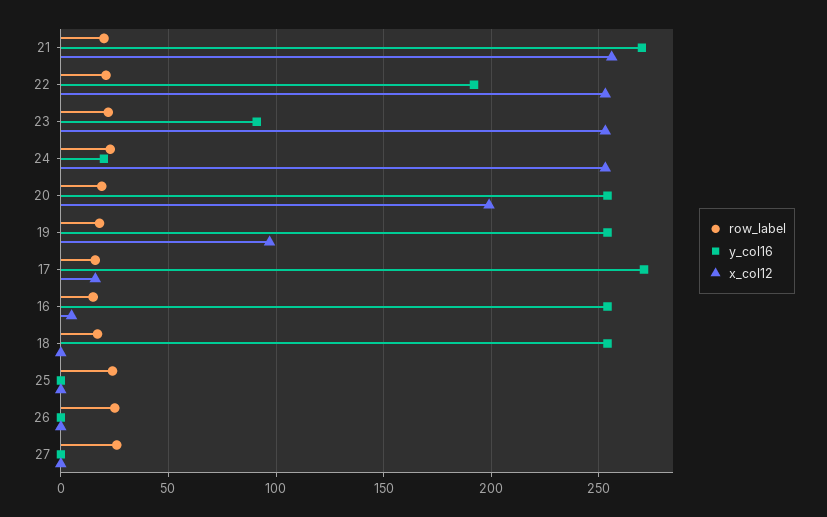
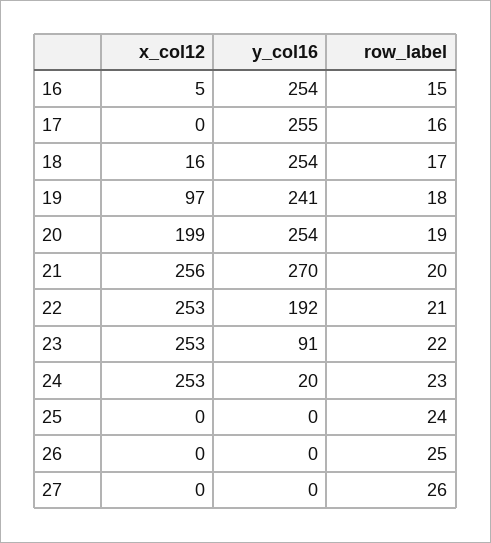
y_col16, 19: 255 -> 241
y_col16, 17: 270 -> 255
x_col12, 17: 15 -> 0
x_col12, 18: 0 -> 16

